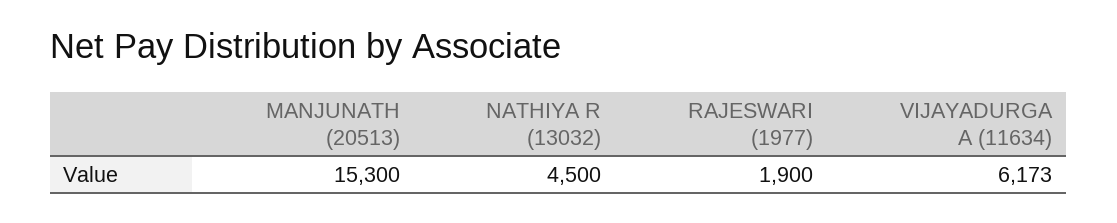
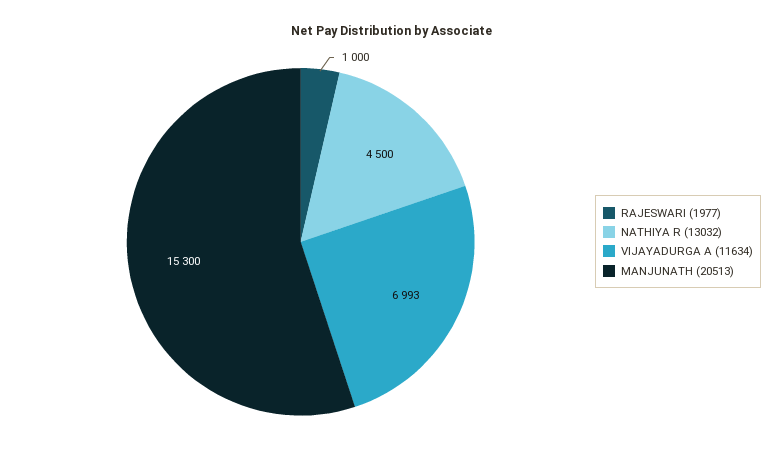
RAJESWARI (1977): 1900 -> 1000
VIJAYADURGA A (11634): 6173 -> 6993

